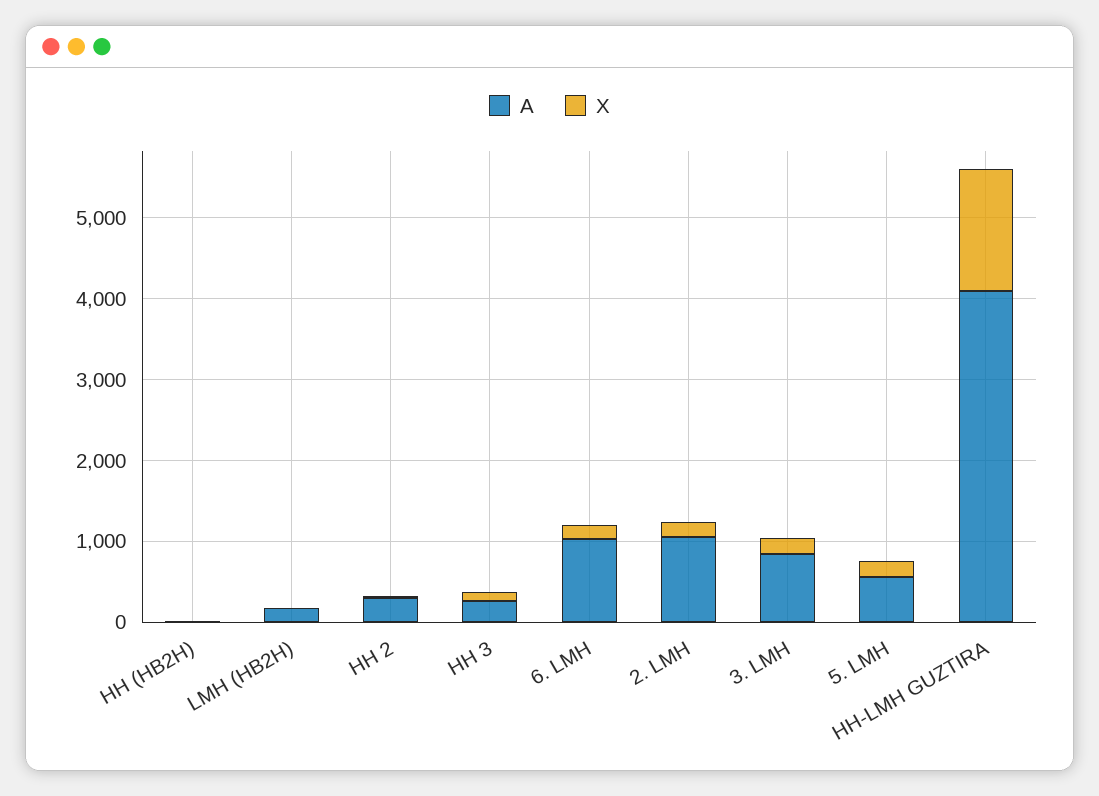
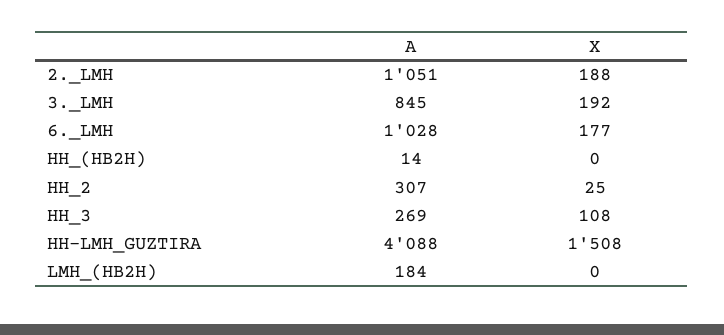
A, 5. LMH: 600 -> none
X, 5. LMH: 200 -> none

